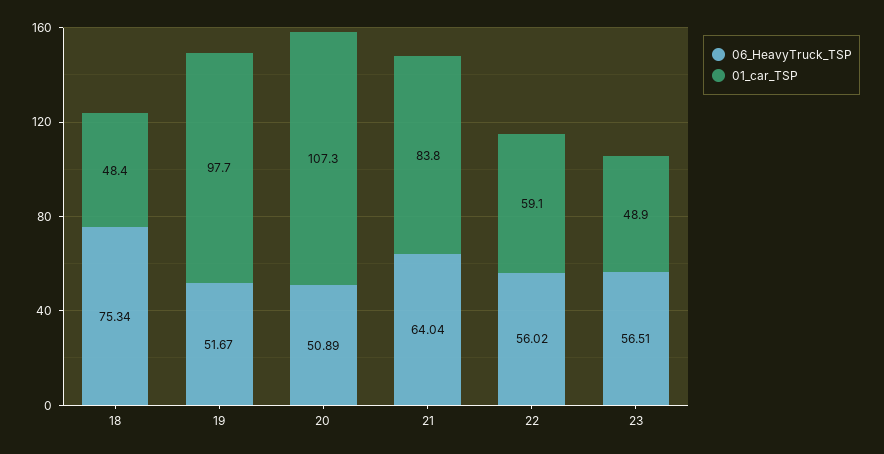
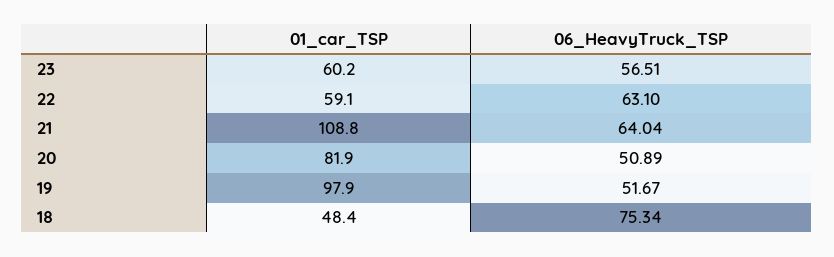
01_car_TSP, 19: 97.7 -> 97.9
01_car_TSP, 20: 107.3 -> 81.9
01_car_TSP, 21: 83.8 -> 108.8
06_HeavyTruck_TSP, 22: 56.02 -> 63.1
01_car_TSP, 23: 48.9 -> 60.2

